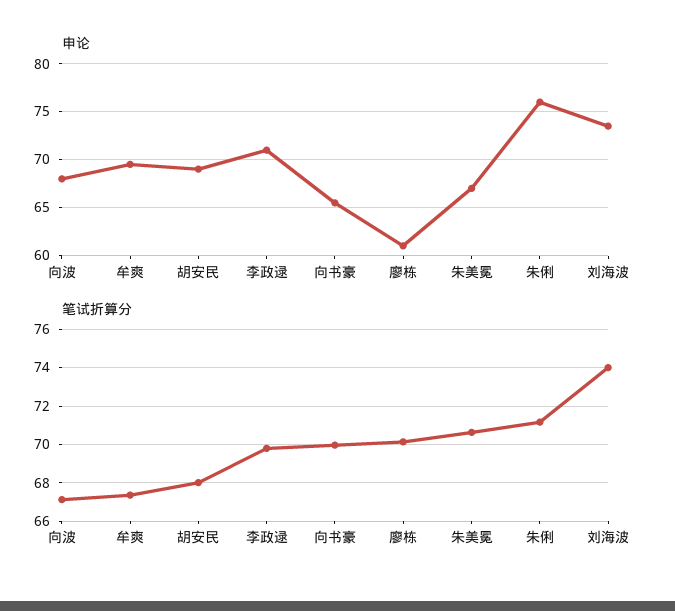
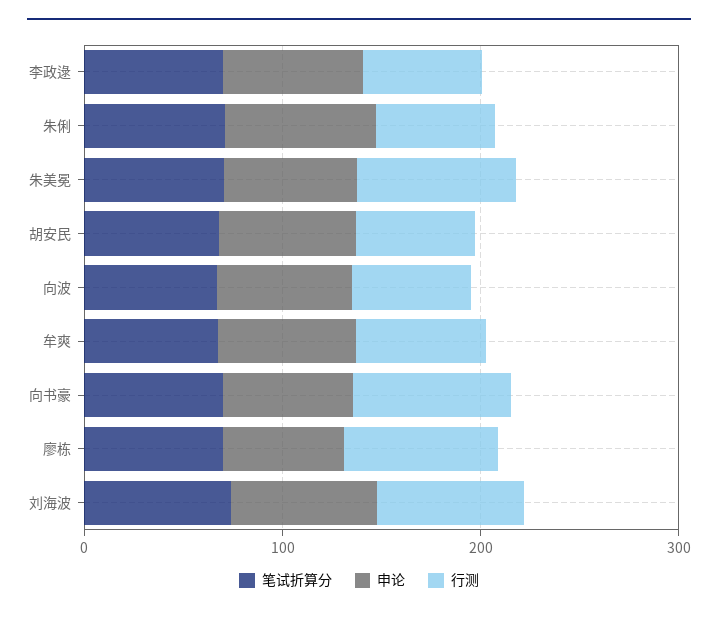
行测, 李政逯: none -> 60
行测, 朱俐: none -> 60
行测, 朱美冕: none -> 80
行测, 胡安民: none -> 60
行测, 向波: none -> 60
行测, 牟爽: none -> 60
行测, 向书豪: none -> 80
行测, 廖栋: none -> 80
行测, 刘海波: none -> 80

